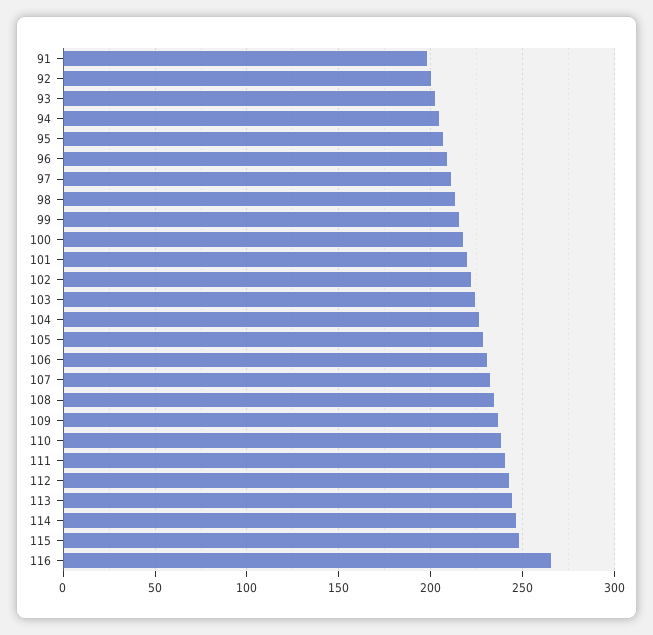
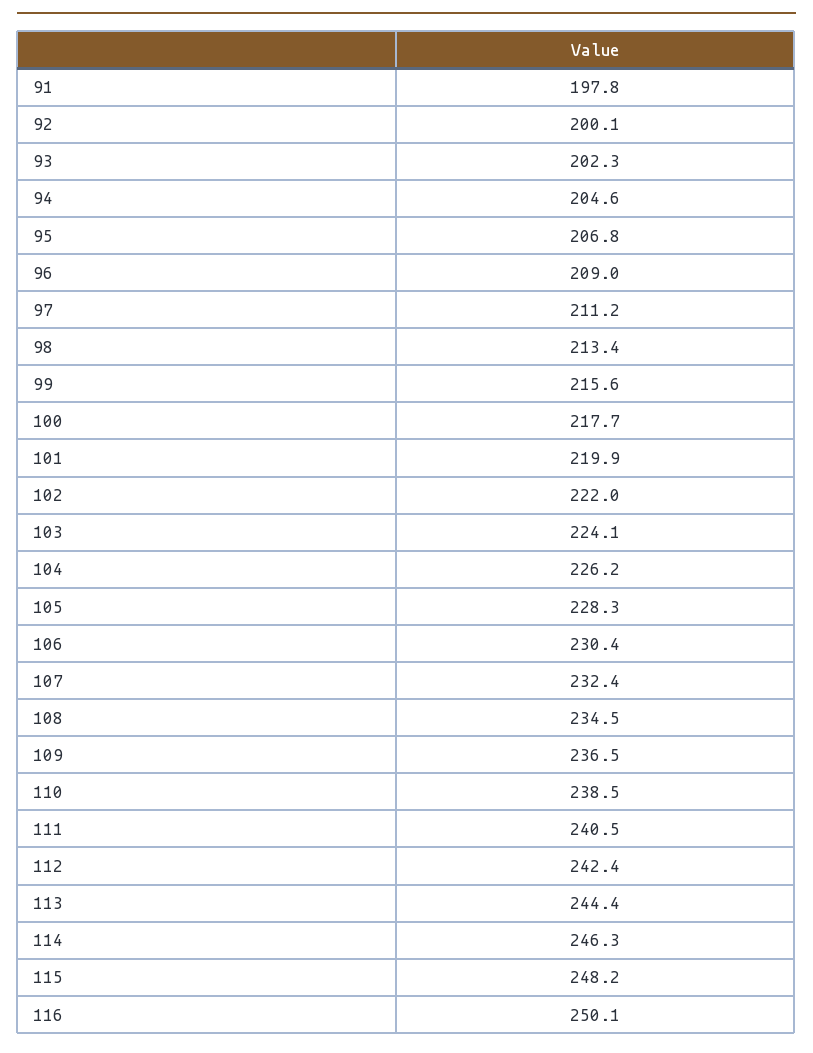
116: 265 -> 250.1

